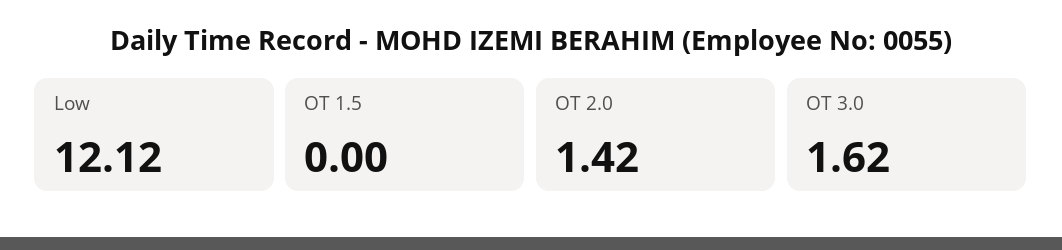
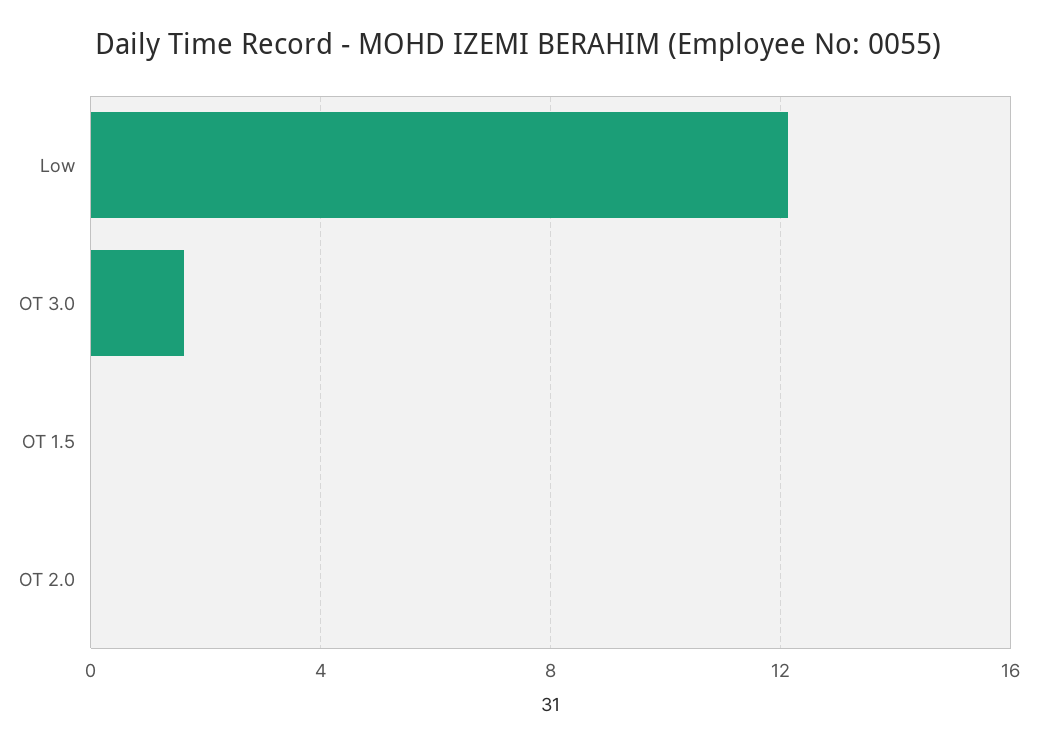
OT 2.0: 1.42 -> 0

